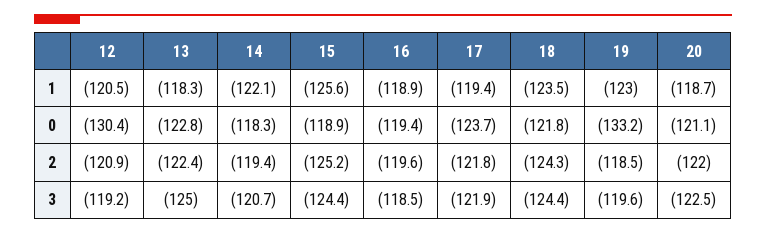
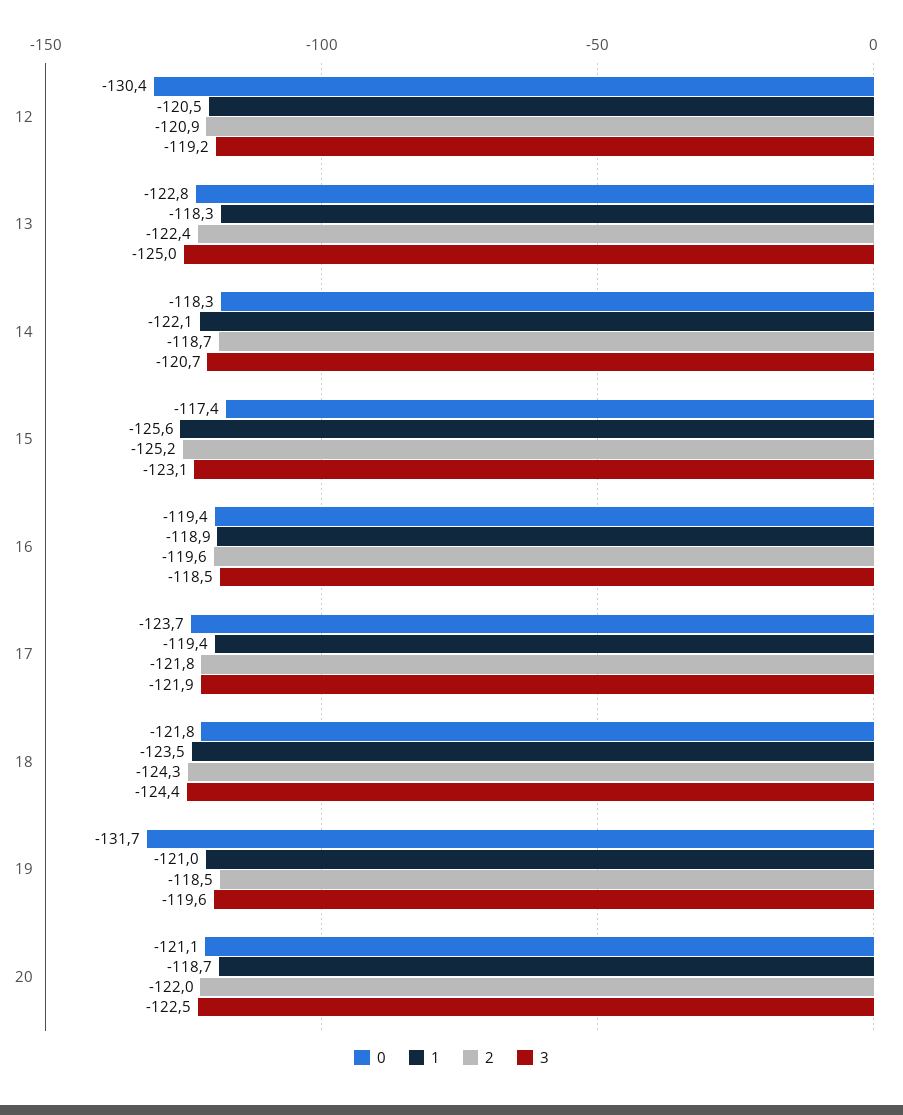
1, 19: -123 -> -121
0, 15: -118.9 -> -117.4
0, 19: -133.2 -> -131.7
2, 14: -119.4 -> -118.7
3, 15: -124.4 -> -123.1

